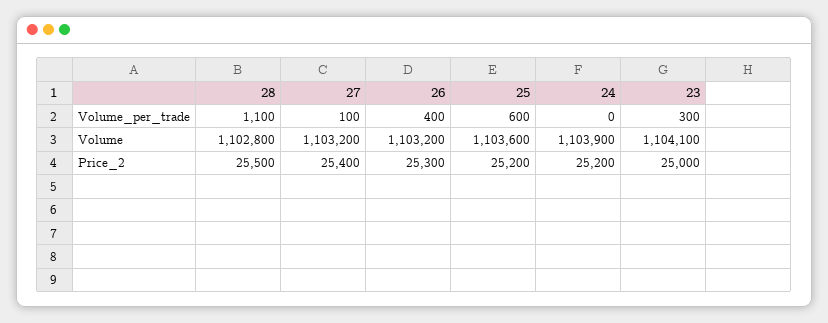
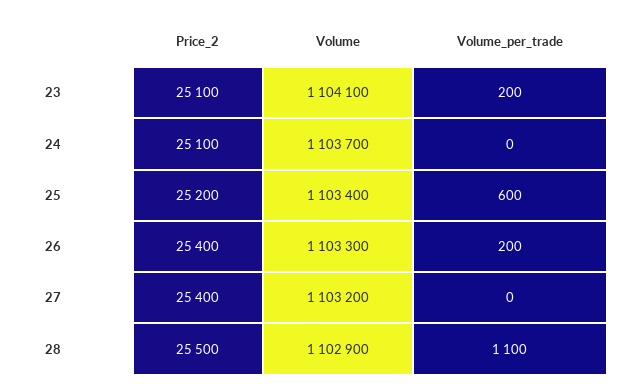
27, Volume_per_trade: 100 -> 0
26, Volume_per_trade: 400 -> 200
23, Volume_per_trade: 300 -> 200
28, Volume: 1102800 -> 1102900
26, Volume: 1103200 -> 1103300
25, Volume: 1103600 -> 1103400
24, Volume: 1103900 -> 1103700
26, Price_2: 25300 -> 25400
24, Price_2: 25200 -> 25100
23, Price_2: 25000 -> 25100

